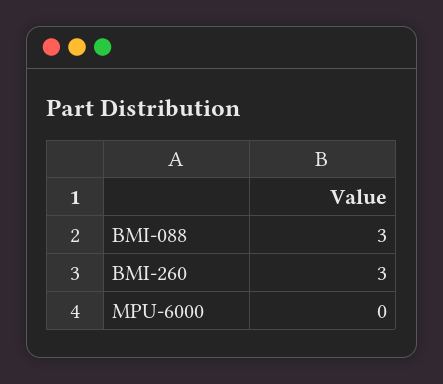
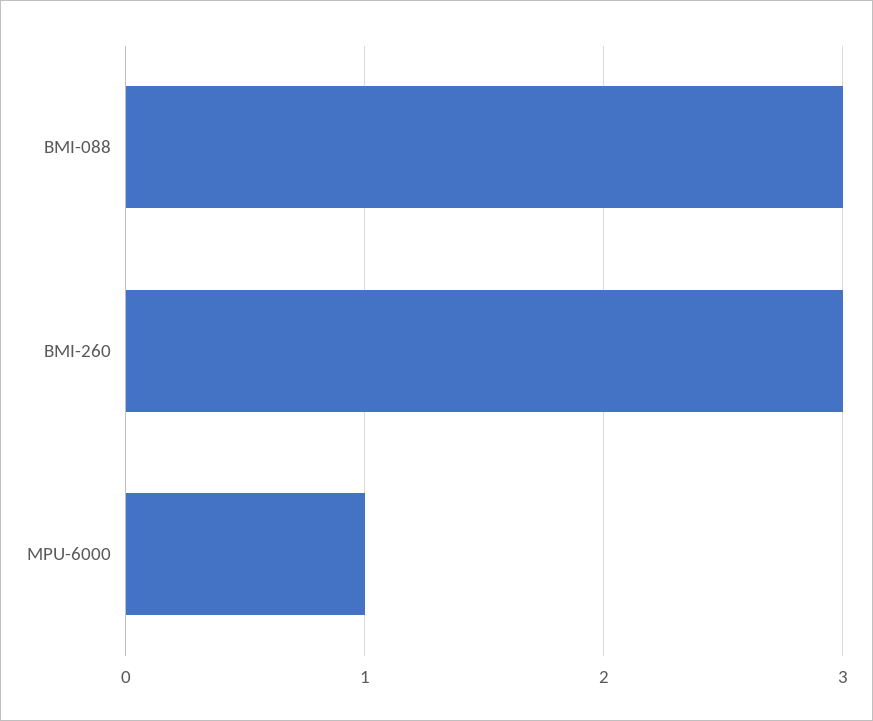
MPU-6000: 0 -> 1

